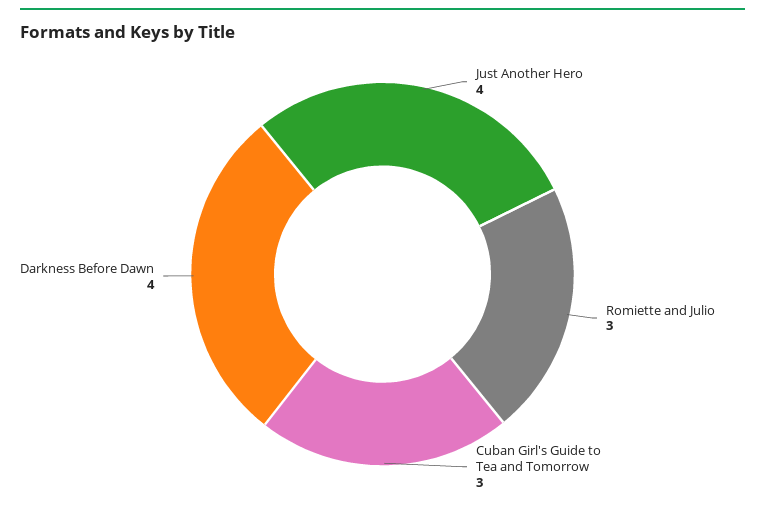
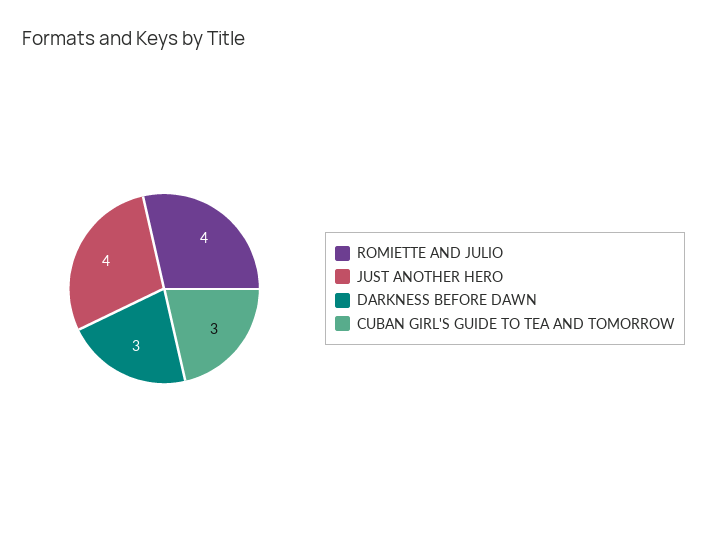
Romiette and Julio: 3 -> 4
Darkness Before Dawn: 4 -> 3

